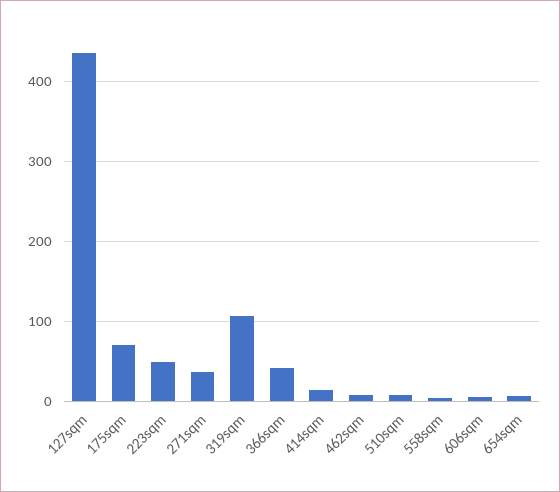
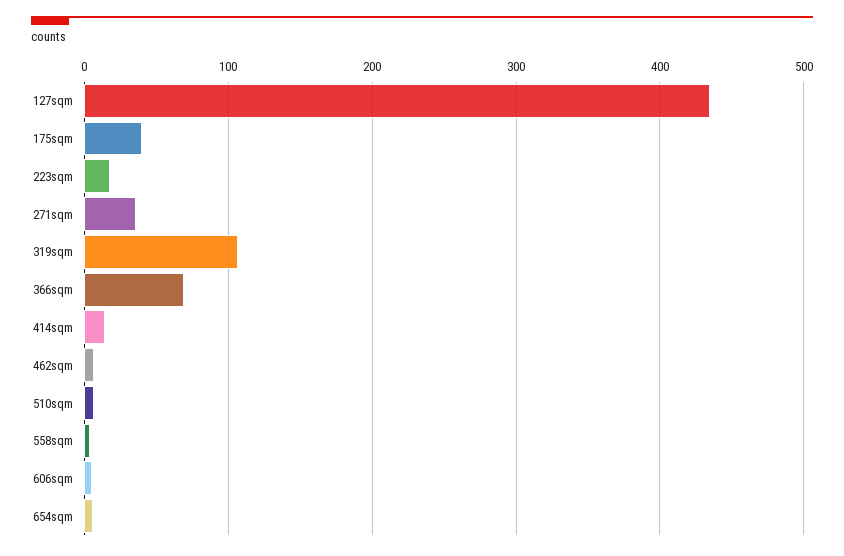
175sqm: 70 -> 40
223sqm: 50 -> 20
366sqm: 40 -> 70

